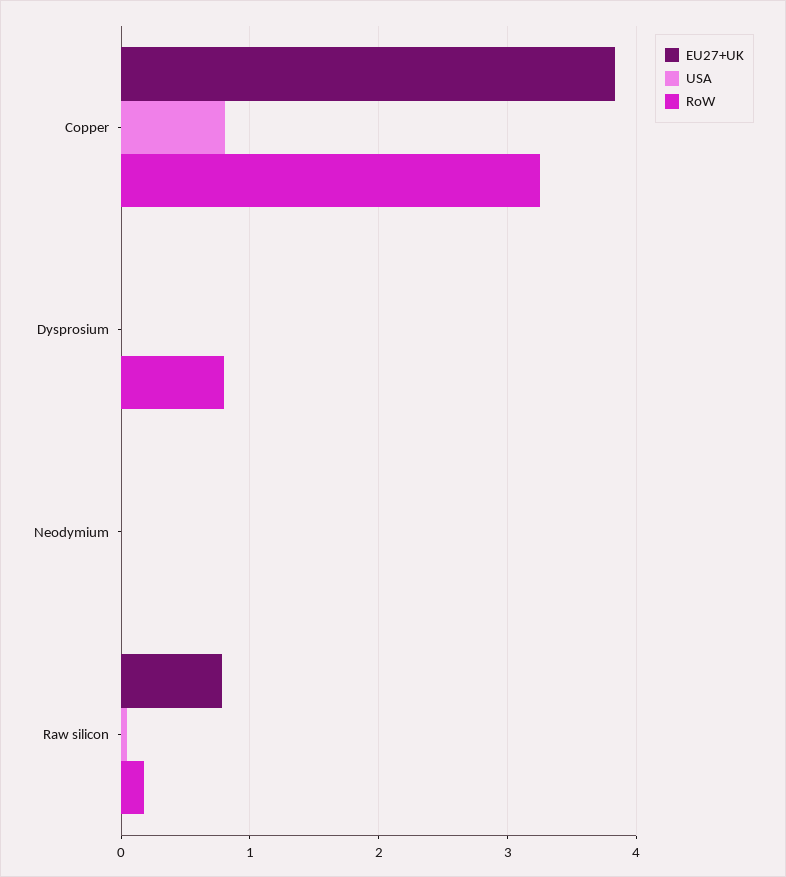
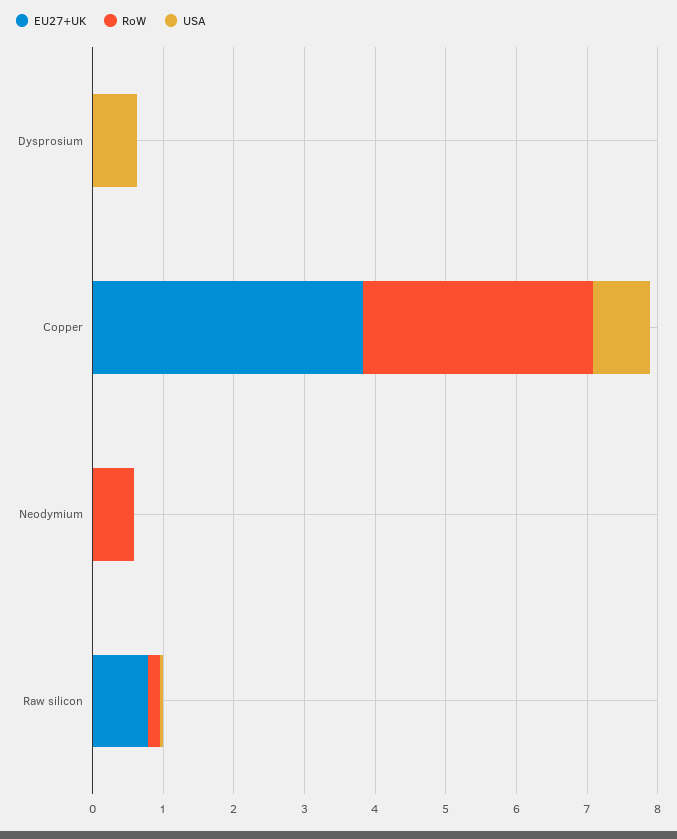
USA, Dysprosium: 0 -> 0.6
RoW, Dysprosium: 0.8 -> 0
RoW, Neodymium: 0 -> 0.6

